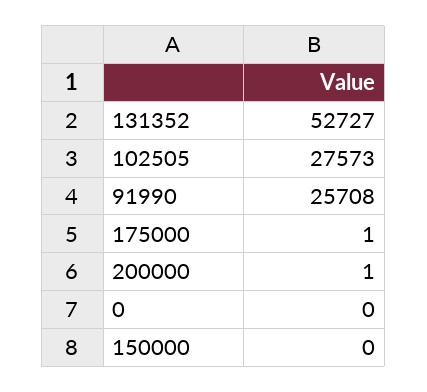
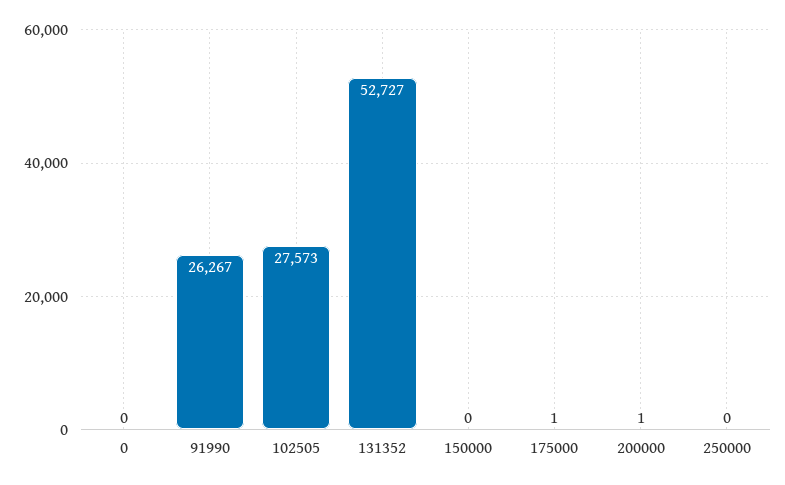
91990: 25708 -> 26267
250000: none -> 0

